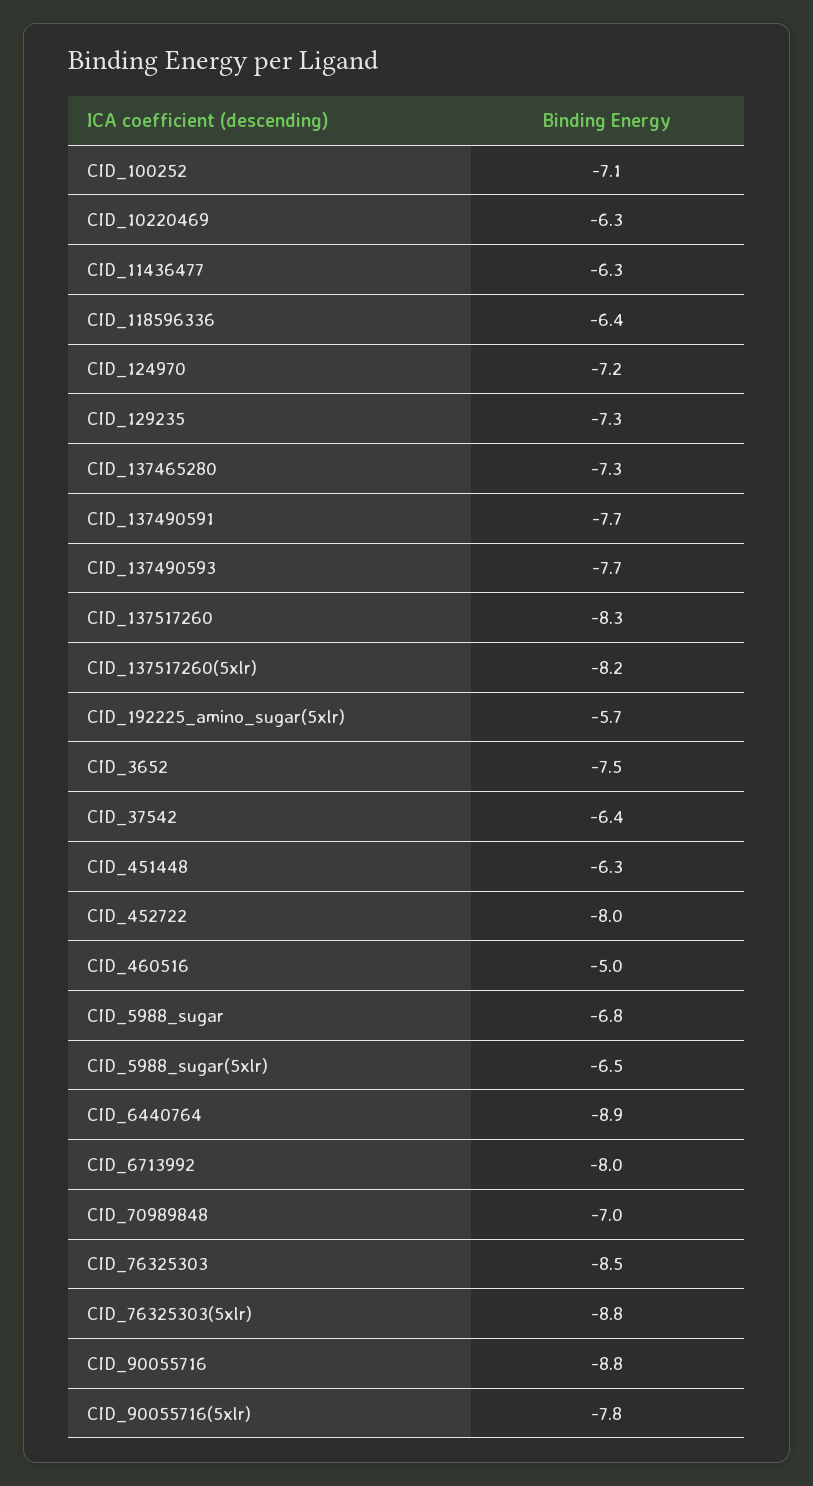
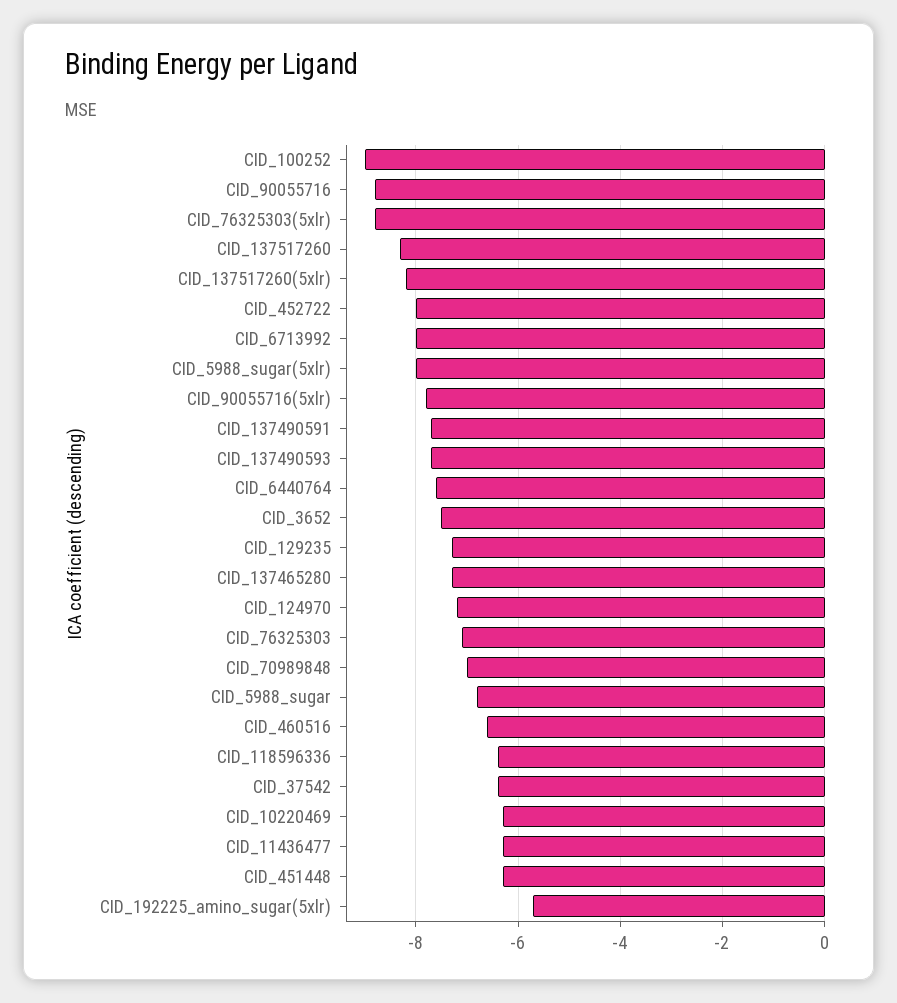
CID_100252: -7.1 -> -9
CID_460516: -5 -> -6.5
CID_5988_sugar(5xlr): -6.5 -> -8
CID_6440764: -8.9 -> -7.5
CID_76325303: -8.5 -> -7

